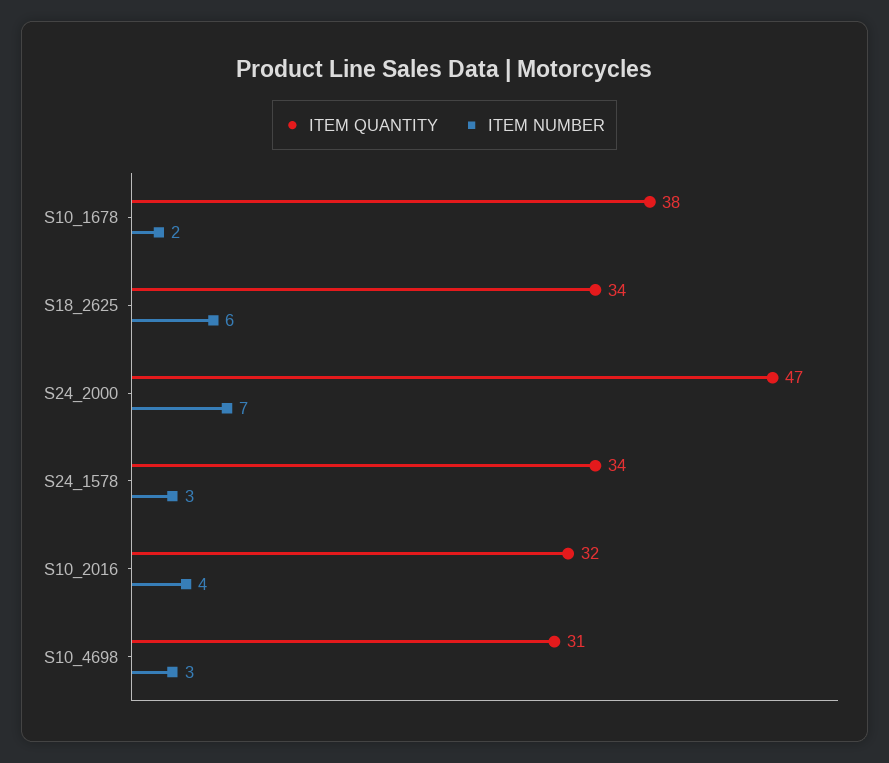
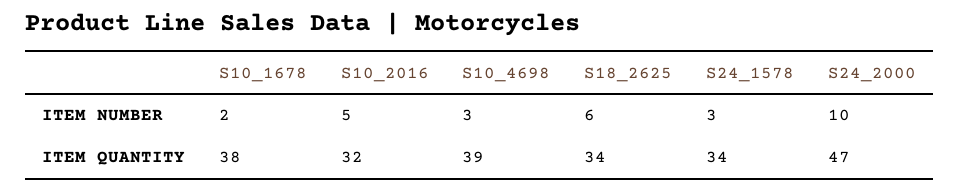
ITEM NUMBER, S24_2000: 7 -> 10
ITEM NUMBER, S10_2016: 4 -> 5
ITEM QUANTITY, S10_4698: 31 -> 39

